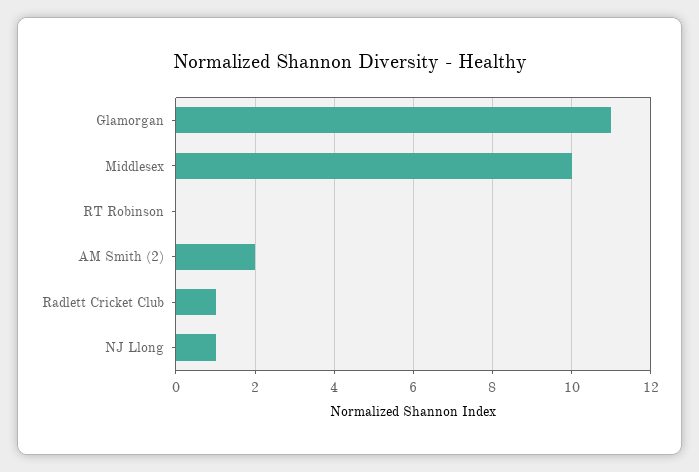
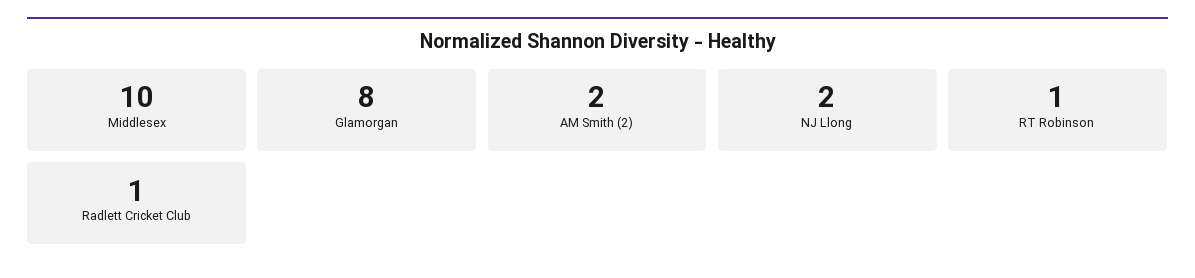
Glamorgan: 11 -> 8
RT Robinson: 0 -> 1
NJ Llong: 1 -> 2

